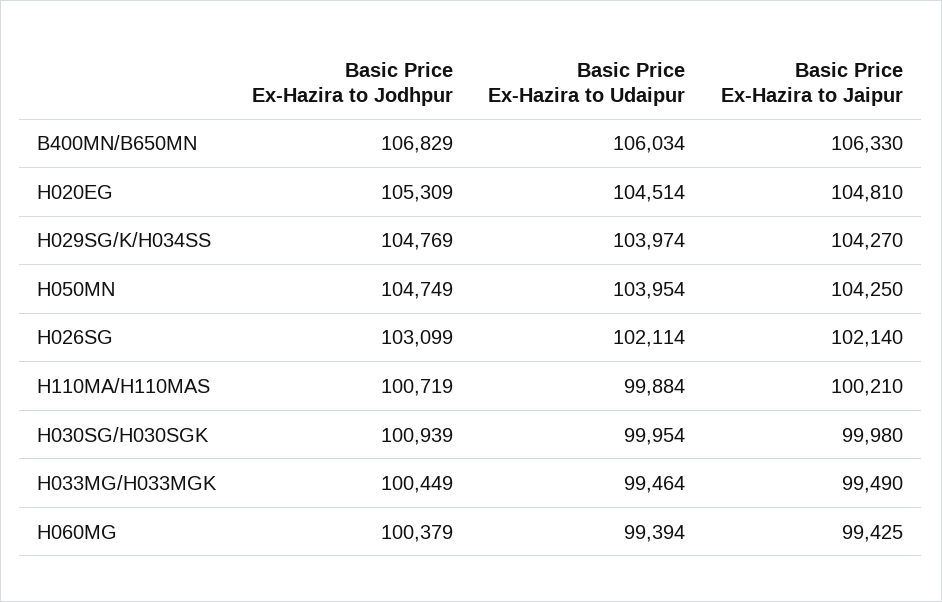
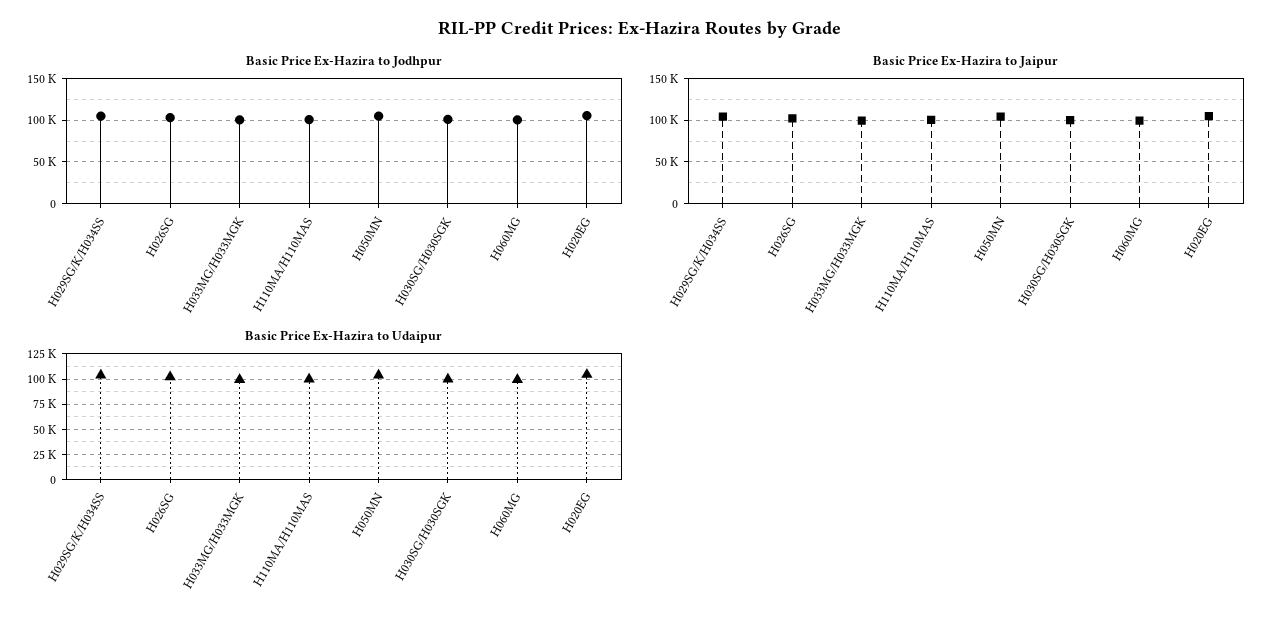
Basic Price Ex-Hazira to Jodhpur, B400MN/B650MN: 106829 -> none
Basic Price Ex-Hazira to Udaipur, B400MN/B650MN: 106034 -> none
Basic Price Ex-Hazira to Jaipur, B400MN/B650MN: 106330 -> none

